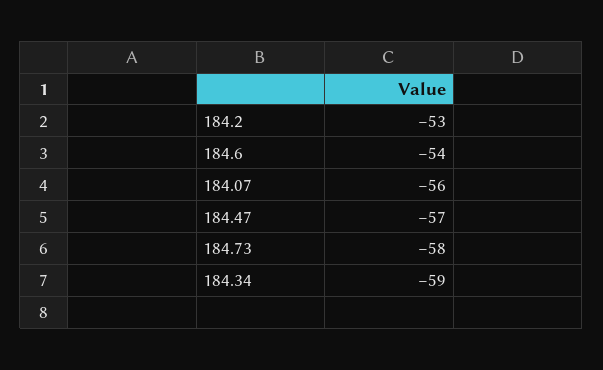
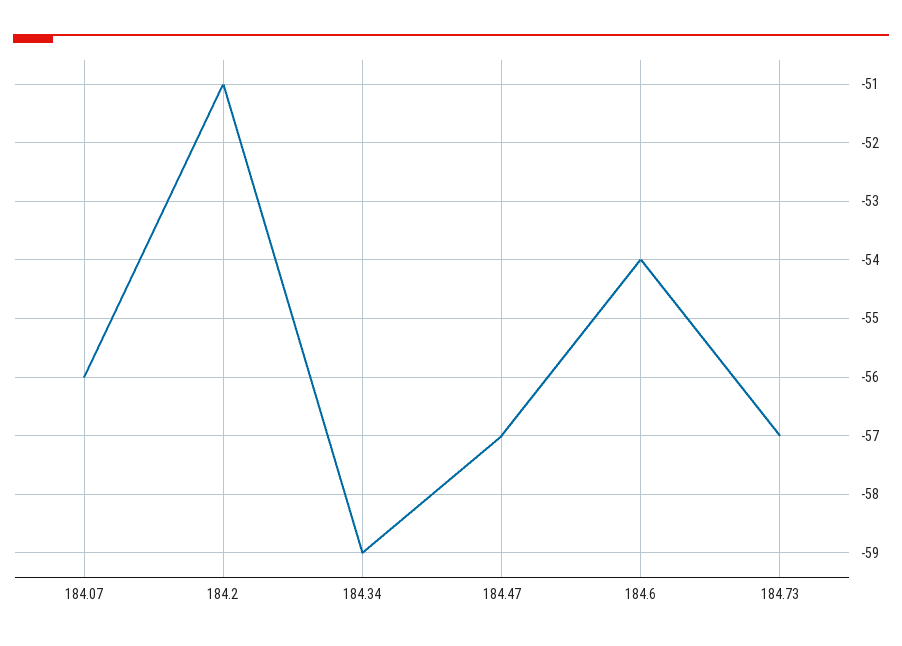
184.2: -53 -> -51
184.73: -58 -> -57

